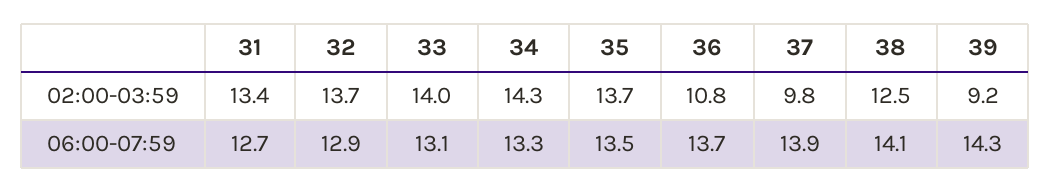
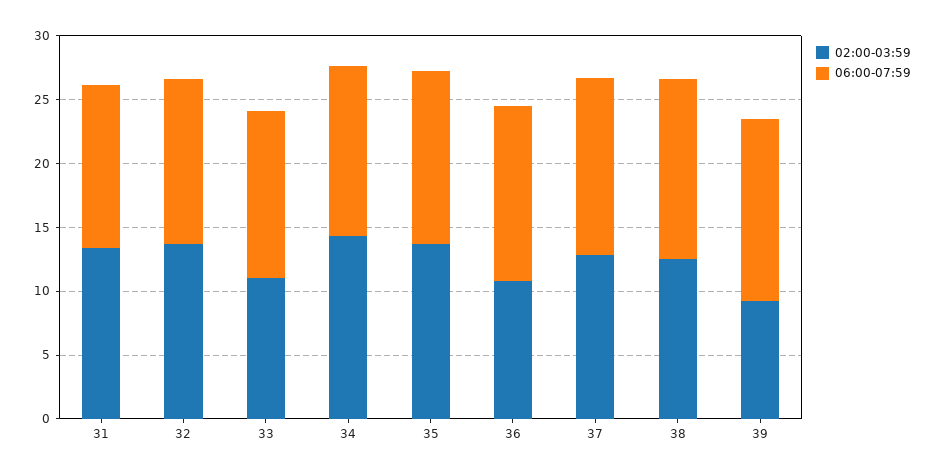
02:00-03:59, 33: 14 -> 11
02:00-03:59, 37: 9.8 -> 13

